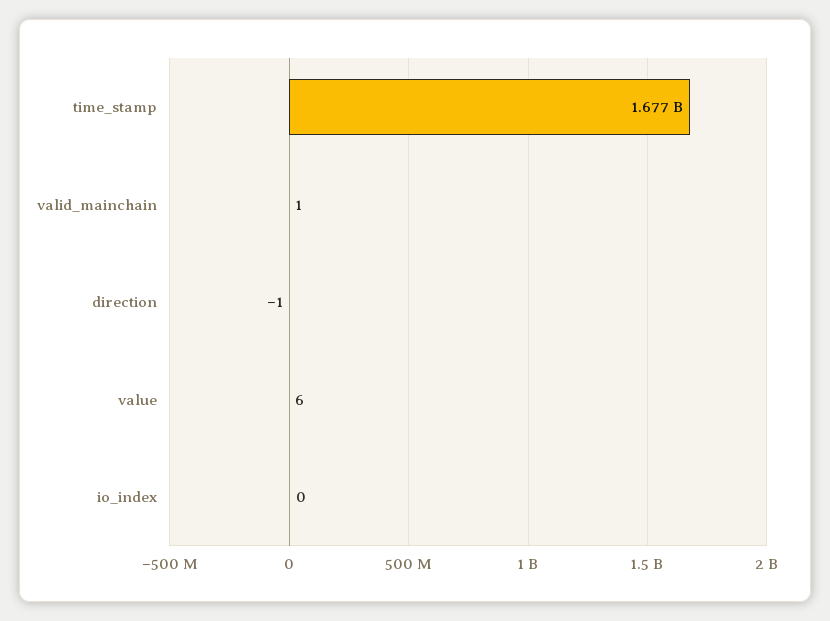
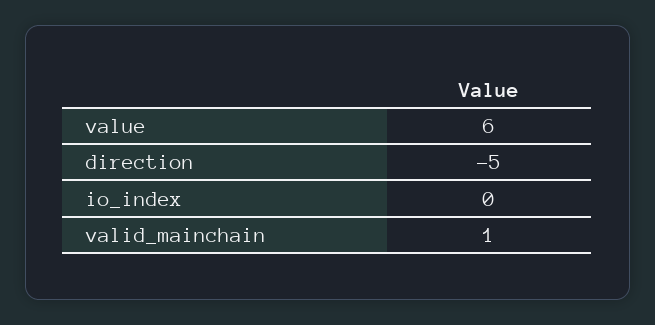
time_stamp: 1677000000 -> none
direction: -1 -> -5

